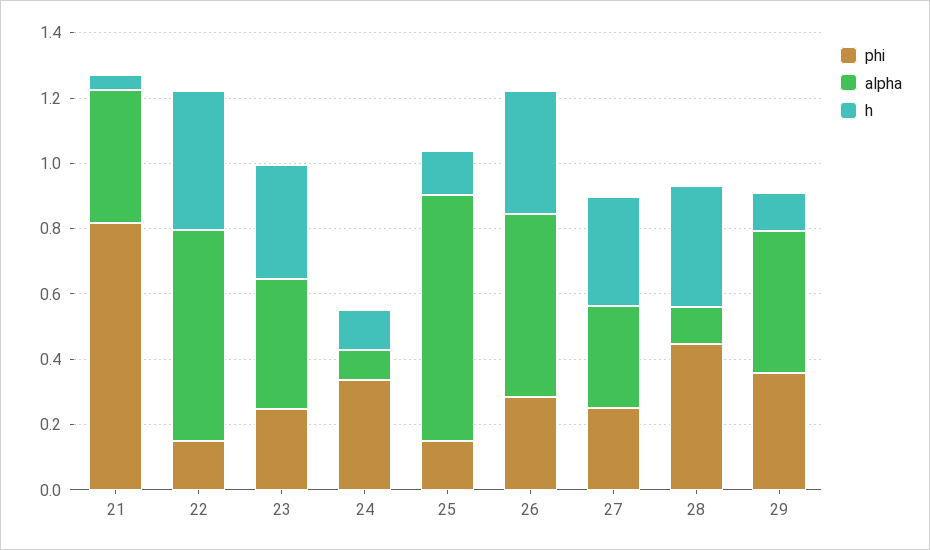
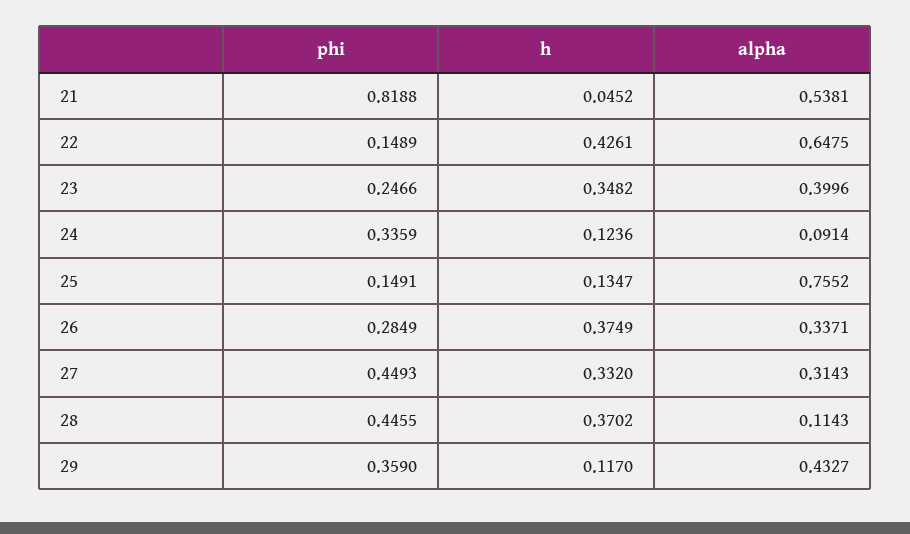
alpha, 21: 0.4 -> 0.5381
alpha, 26: 0.55 -> 0.3371
phi, 27: 0.25 -> 0.4493

